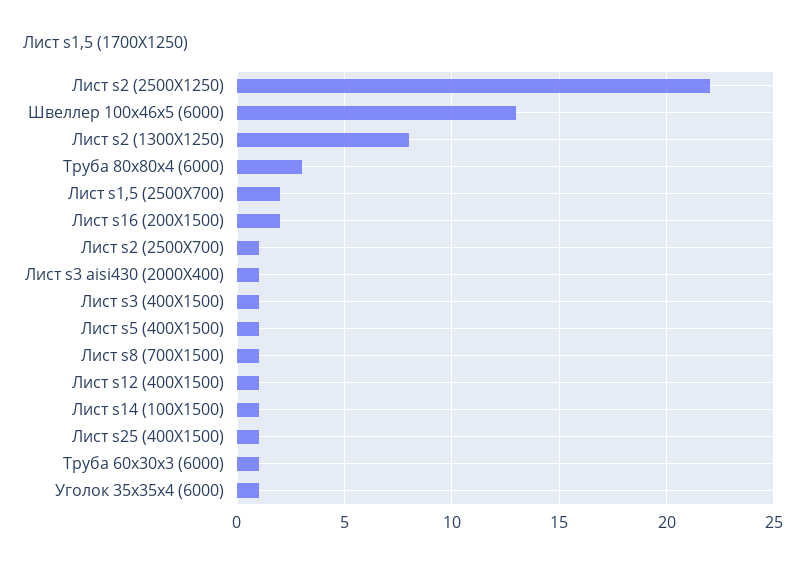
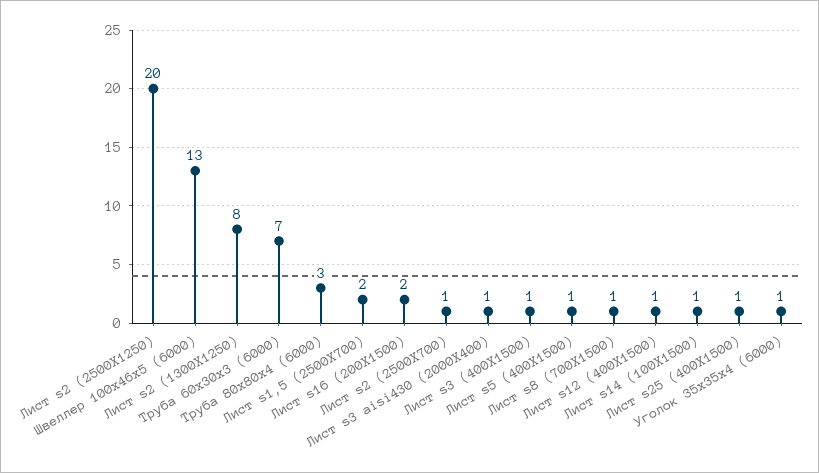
Лист s2 (2500X1250): 22 -> 20
Труба 60x30x3 (6000): 1 -> 7

